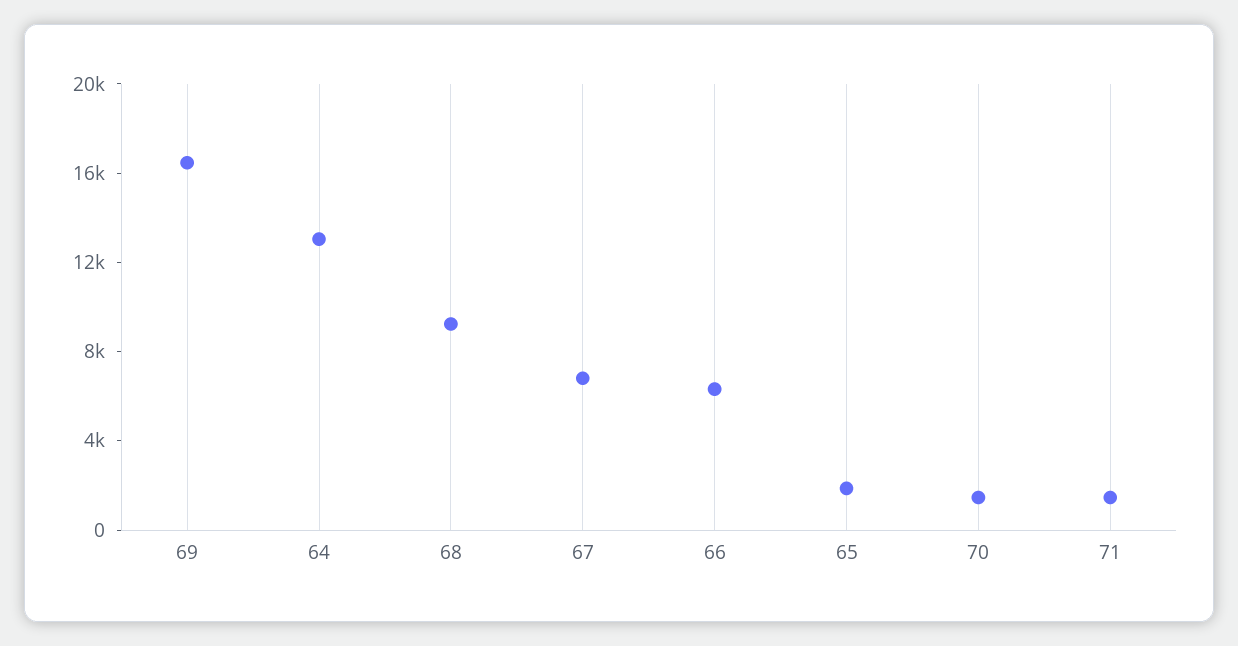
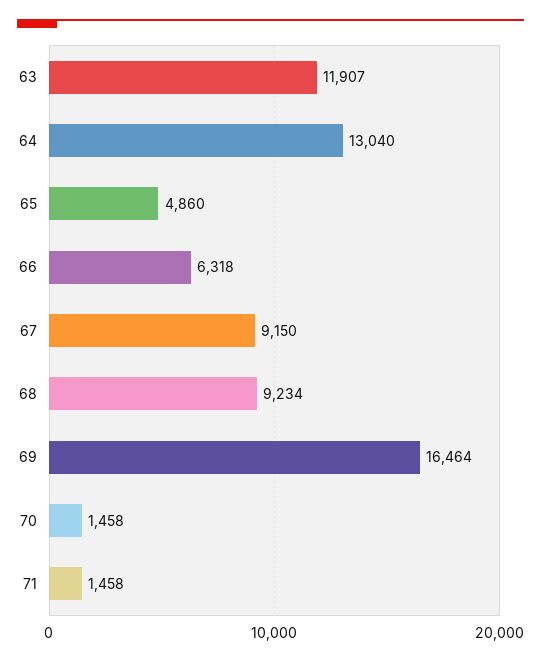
67: 7000 -> 9150
65: 2000 -> 4860
63: none -> 11907

